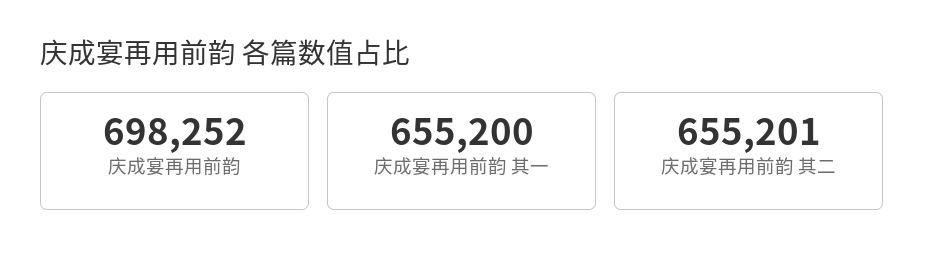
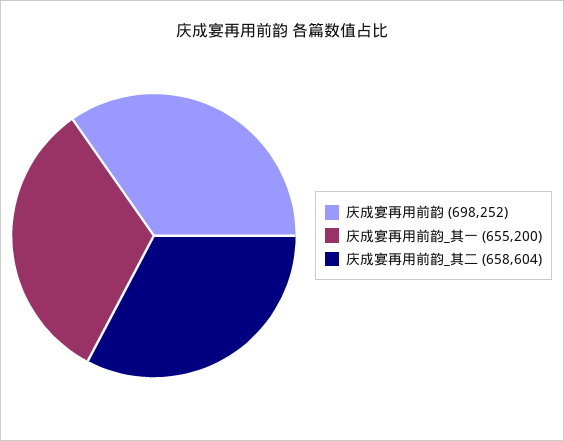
庆成宴再用前韵 其二: 655201 -> 658604

